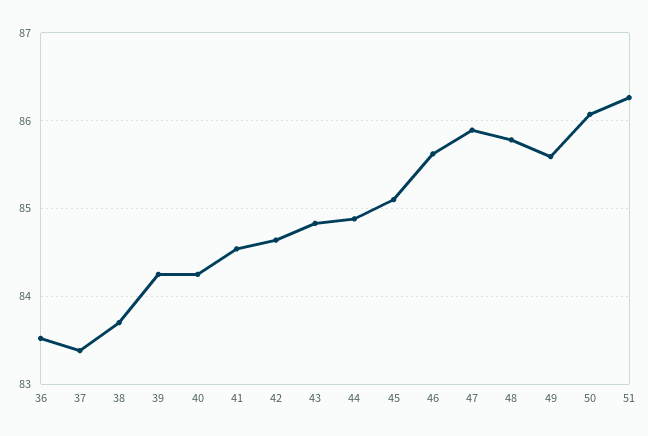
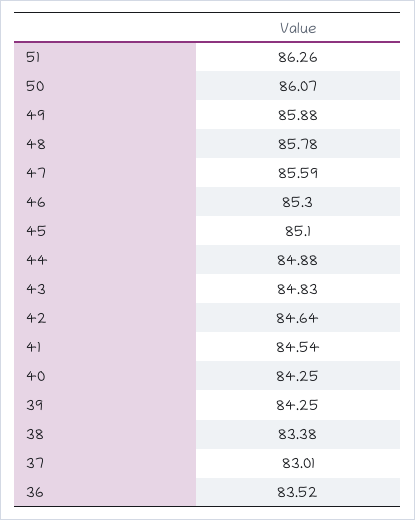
37: 83.4 -> 83.01
38: 83.7 -> 83.38
46: 85.6 -> 85.3
47: 85.9 -> 85.59
49: 85.6 -> 85.88

